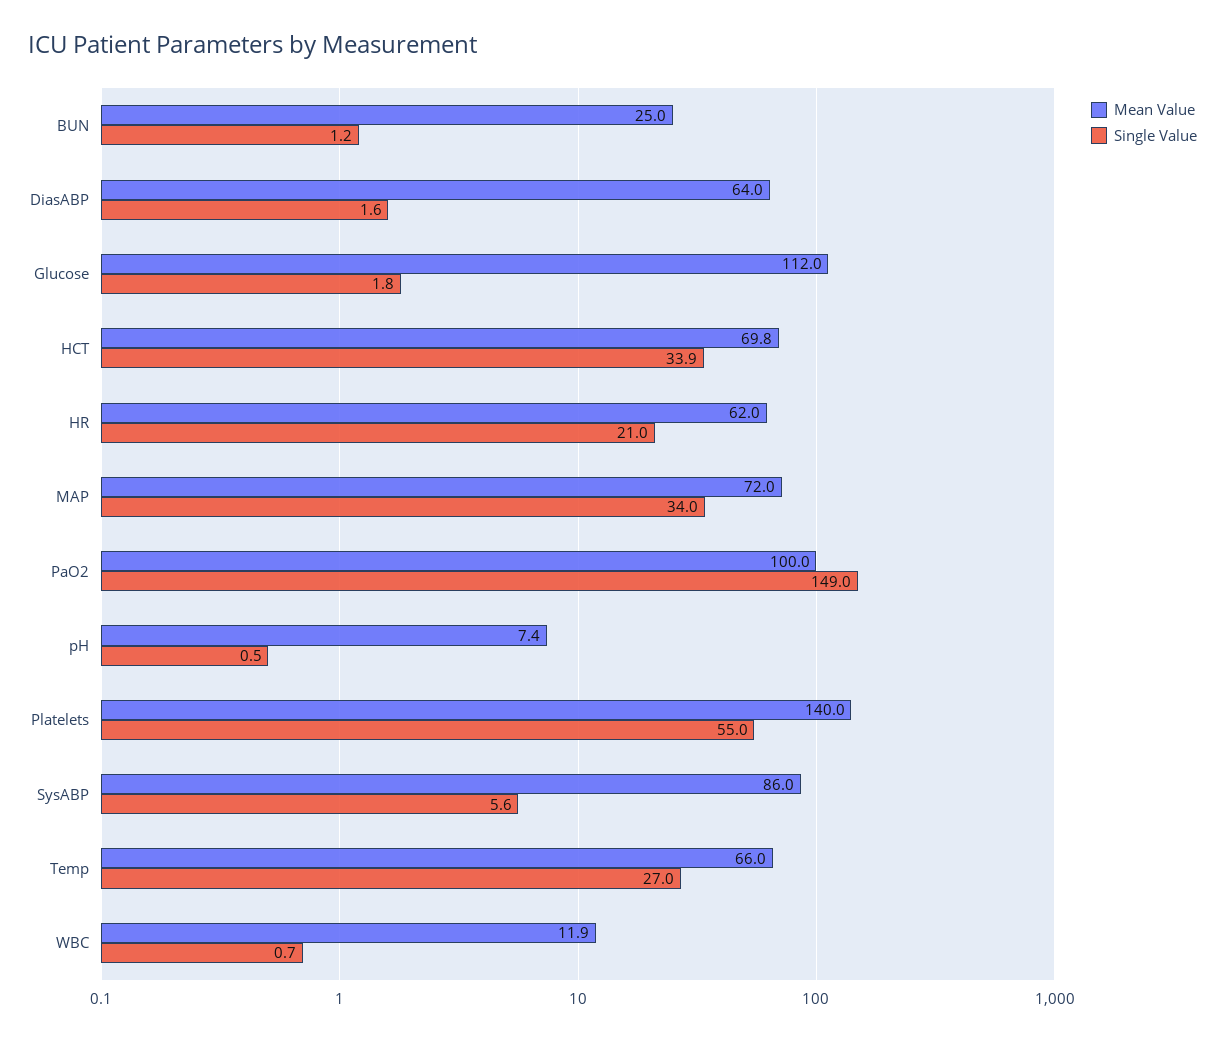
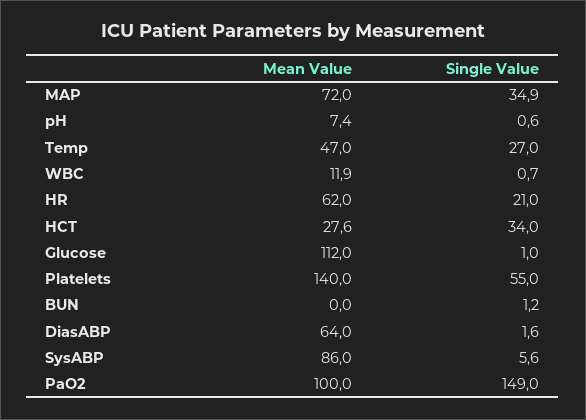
Mean Value, BUN: 25 -> 0
Single Value, Glucose: 1.8 -> 1
Mean Value, HCT: 69.8 -> 27.6
Single Value, HCT: 33.9 -> 34
Single Value, MAP: 34 -> 34.9
Single Value, pH: 0.5 -> 0.6
Mean Value, Temp: 66 -> 47

